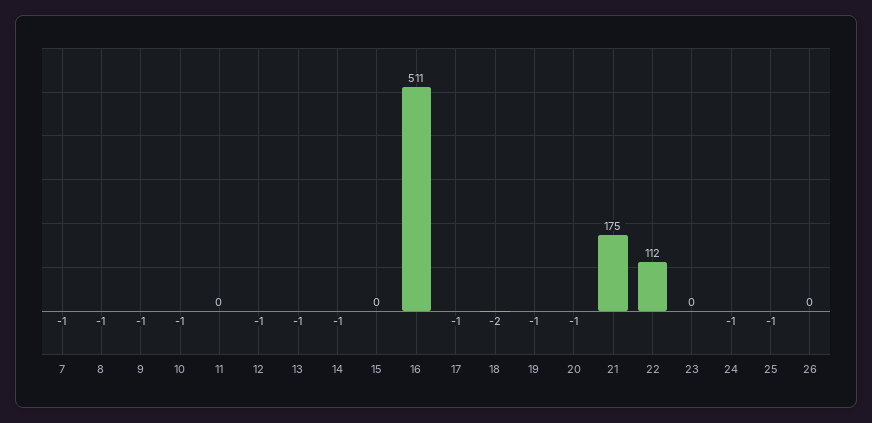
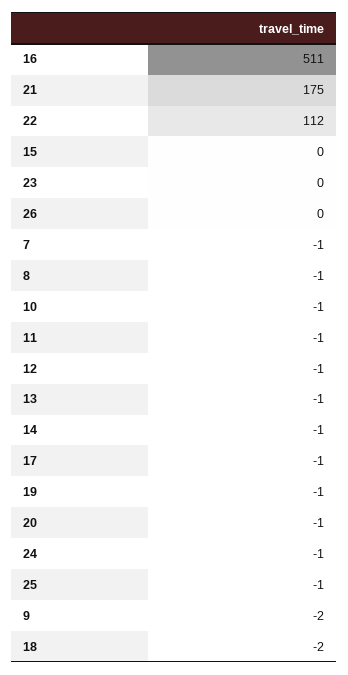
9: -1 -> -2
11: 0 -> -1

